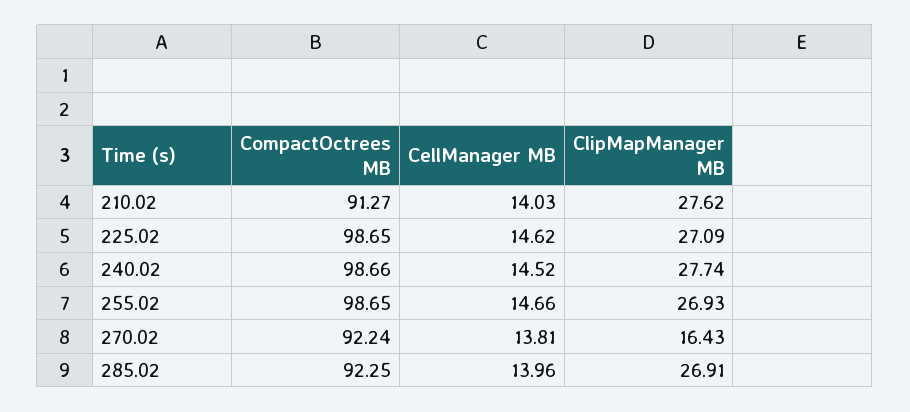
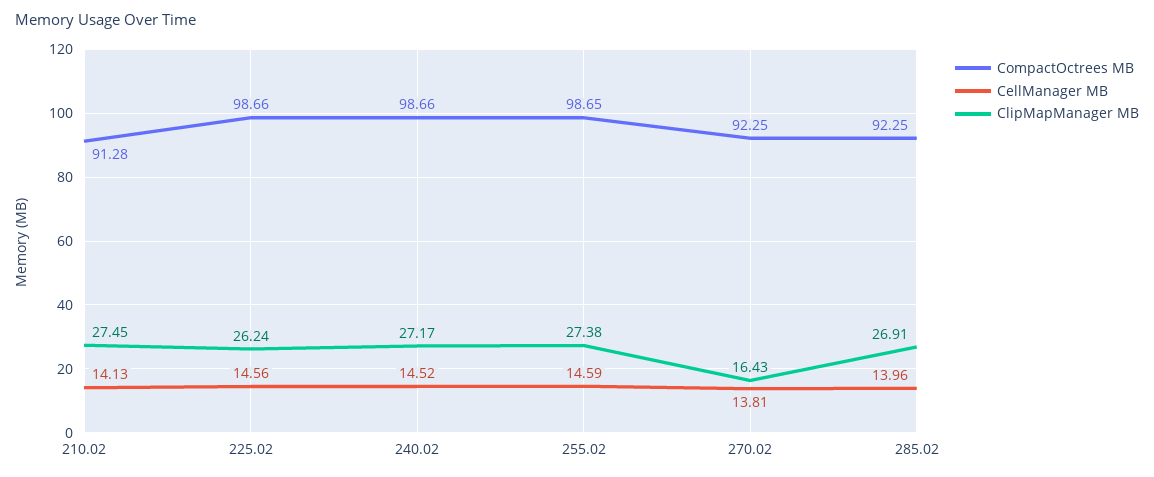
CompactOctrees MB, 210.02: 91.27 -> 91.28
CellManager MB, 210.02: 14.03 -> 14.13
ClipMapManager MB, 210.02: 27.62 -> 27.45
CompactOctrees MB, 225.02: 98.65 -> 98.66
CellManager MB, 225.02: 14.62 -> 14.56
ClipMapManager MB, 225.02: 27.09 -> 26.24
ClipMapManager MB, 240.02: 27.74 -> 27.17
CellManager MB, 255.02: 14.66 -> 14.59
ClipMapManager MB, 255.02: 26.93 -> 27.38
CompactOctrees MB, 270.02: 92.24 -> 92.25

